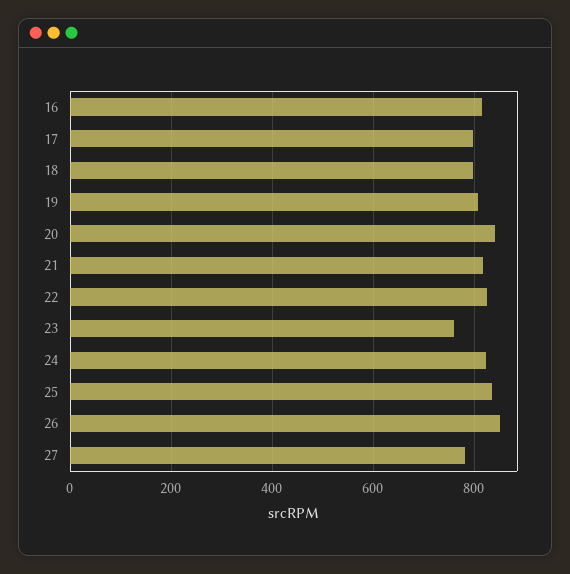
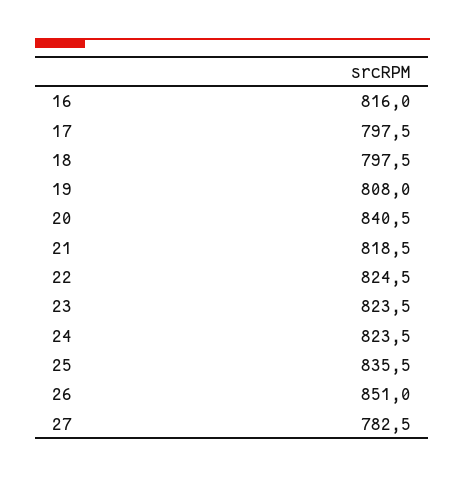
23: 760 -> 823.5

